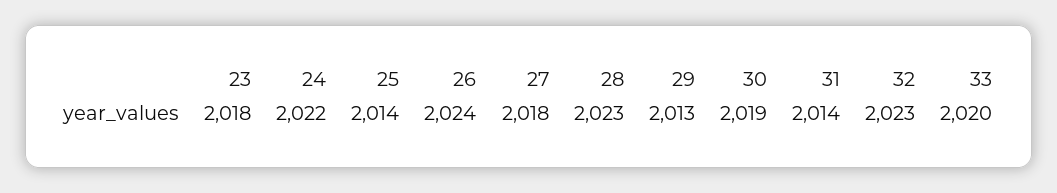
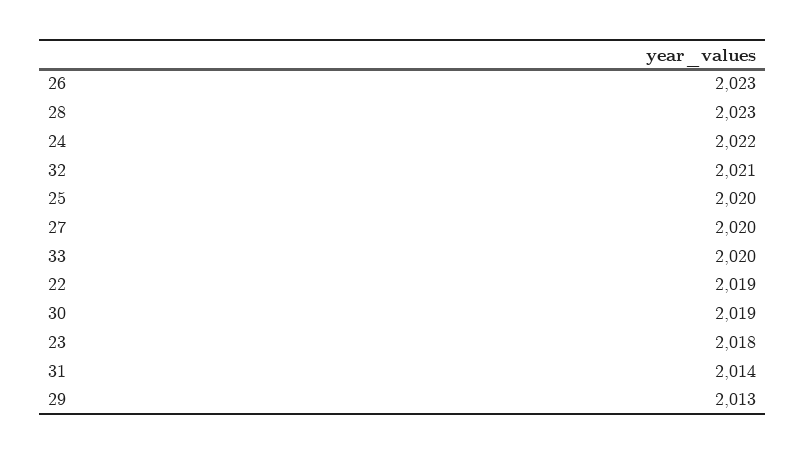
25: 2014 -> 2020
26: 2024 -> 2023
27: 2018 -> 2020
32: 2023 -> 2021
22: none -> 2019

